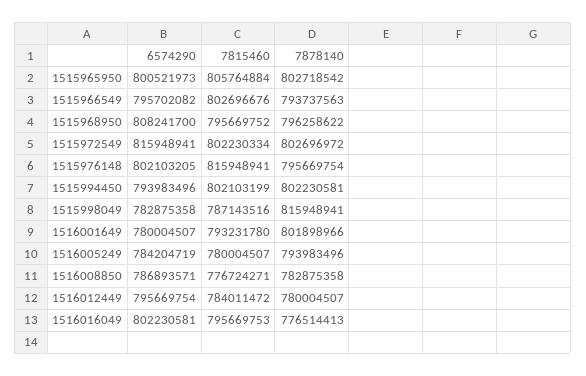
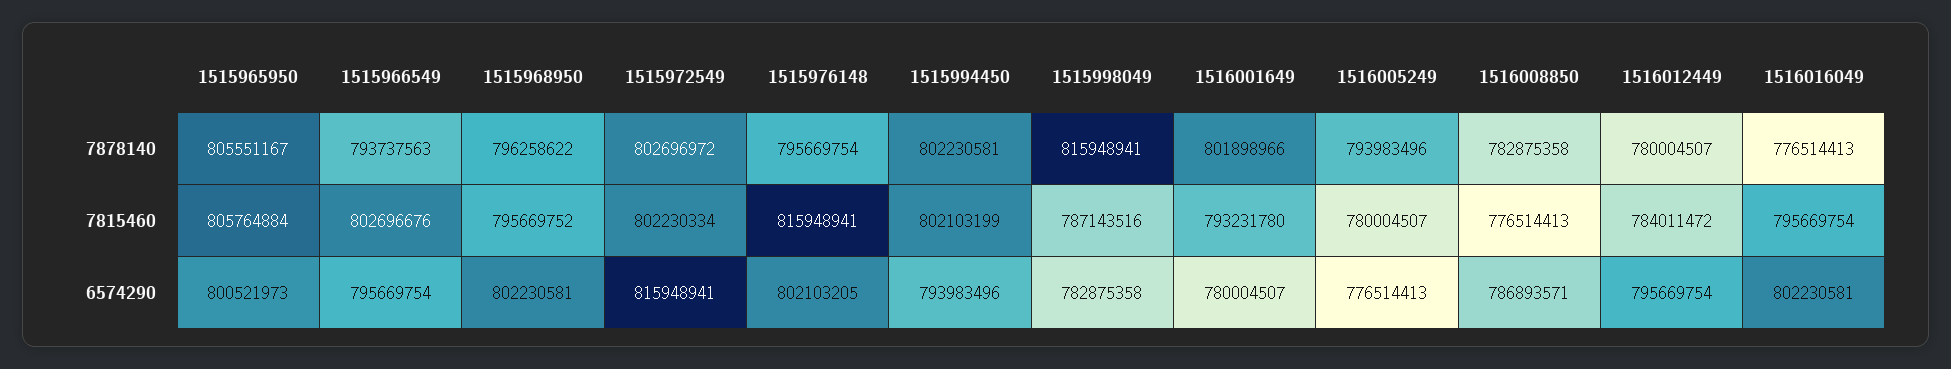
7878140, 1515965950: 802718542 -> 805551167
6574290, 1515966549: 795702082 -> 795669754
6574290, 1515968950: 808241700 -> 802230581
6574290, 1516005249: 784204719 -> 776514413
7815460, 1516008850: 776724271 -> 776514413
7815460, 1516016049: 795669753 -> 795669754

